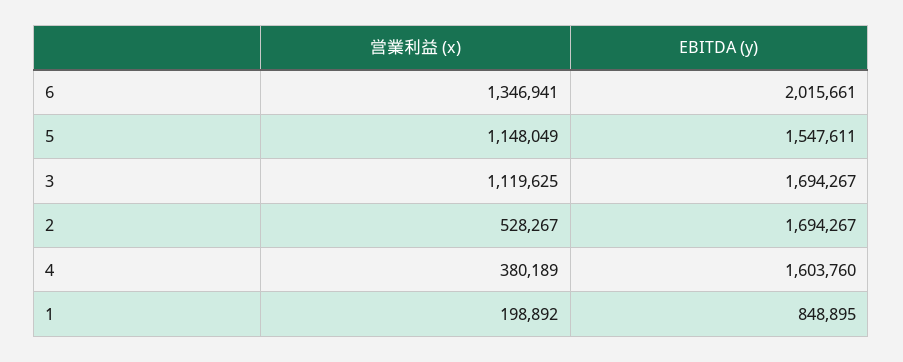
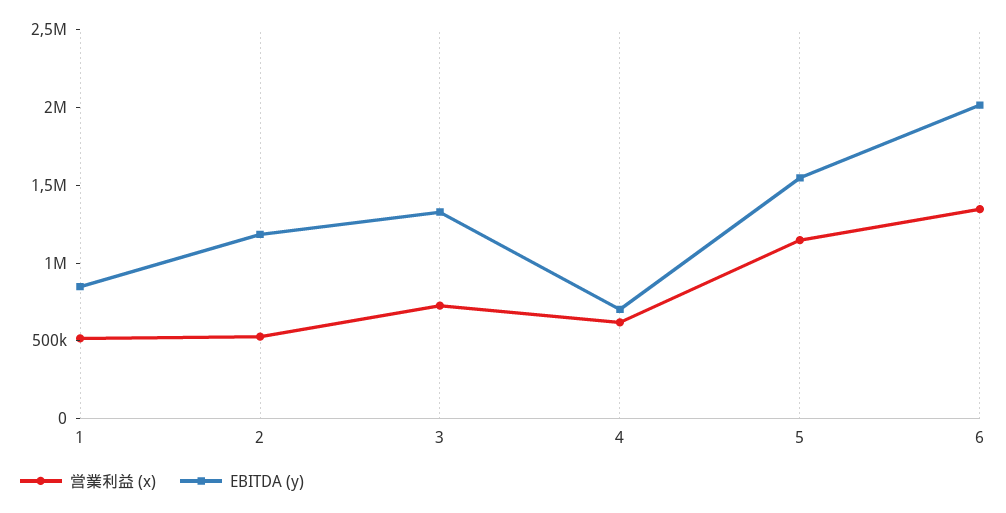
営業利益 (x), 3: 1119625 -> 700000
EBITDA (y), 3: 1694267 -> 1300000
EBITDA (y), 2: 1694267 -> 1200000
営業利益 (x), 4: 380189 -> 600000
EBITDA (y), 4: 1603760 -> 700000
営業利益 (x), 1: 198892 -> 500000

